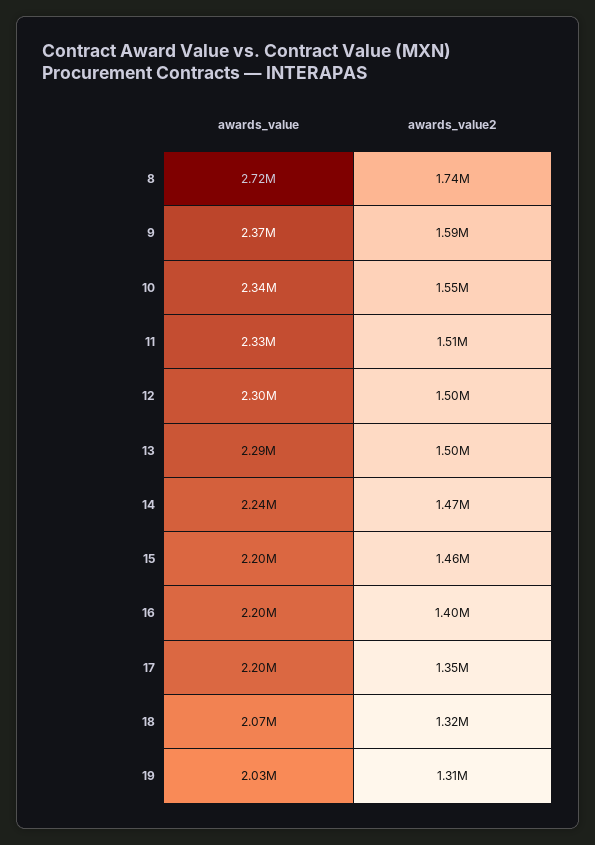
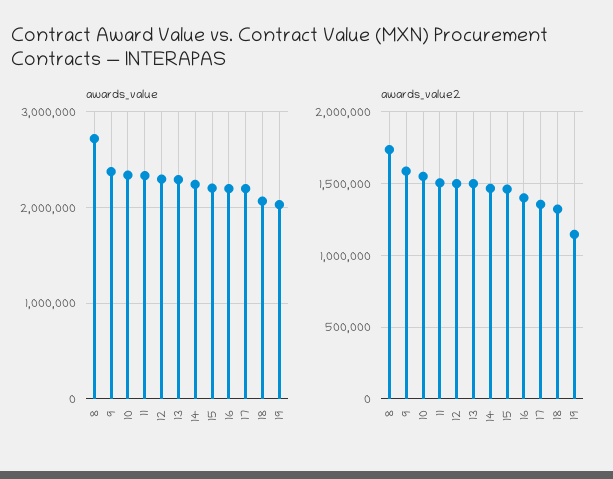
awards_value2, 19: 1310000 -> 1150000

